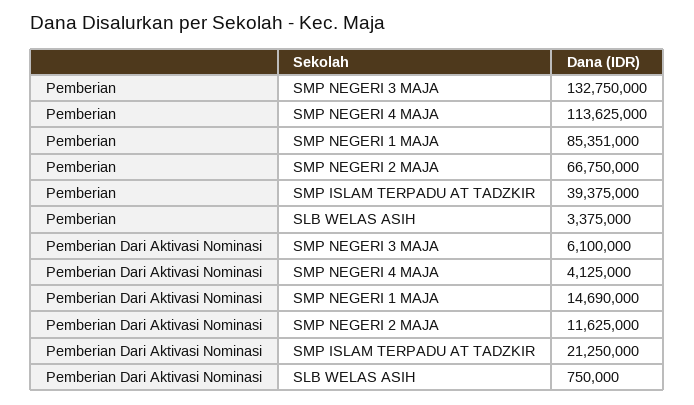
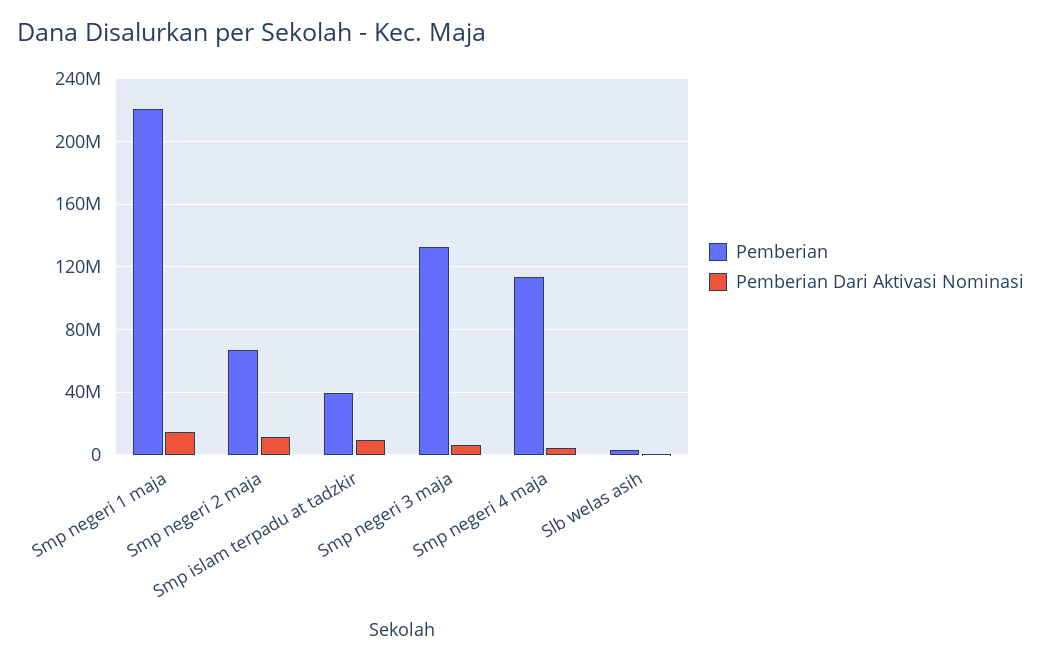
Pemberian, SMP NEGERI 1 MAJA: 85351000 -> 220000000
Pemberian Dari Aktivasi Nominasi, SMP ISLAM TERPADU AT TADZKIR: 21250000 -> 10000000

